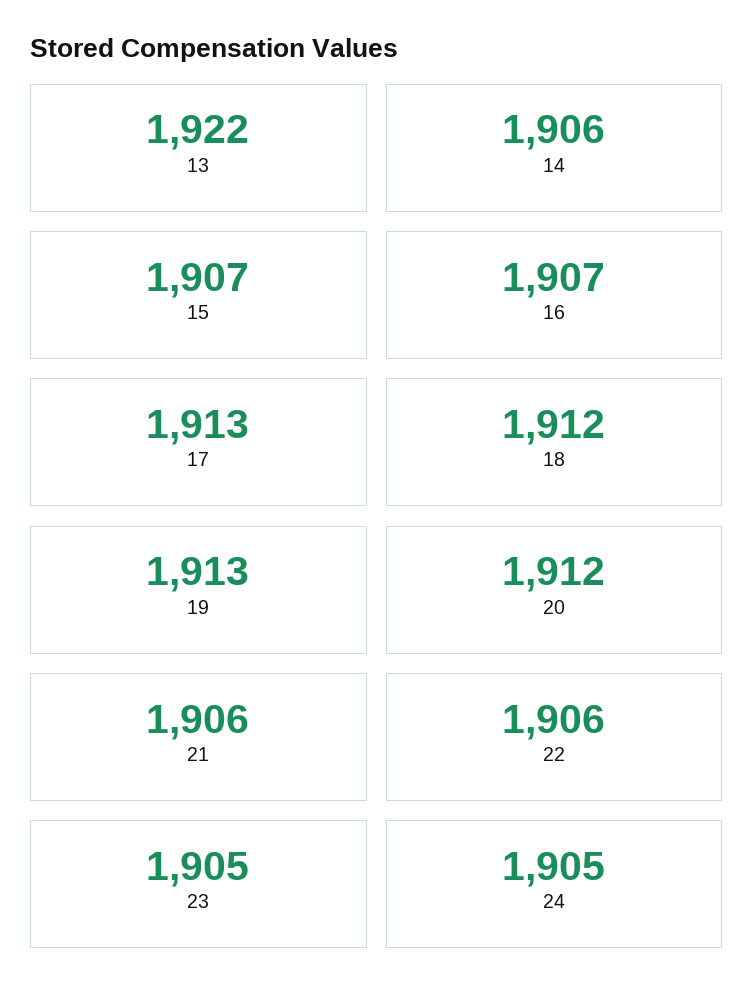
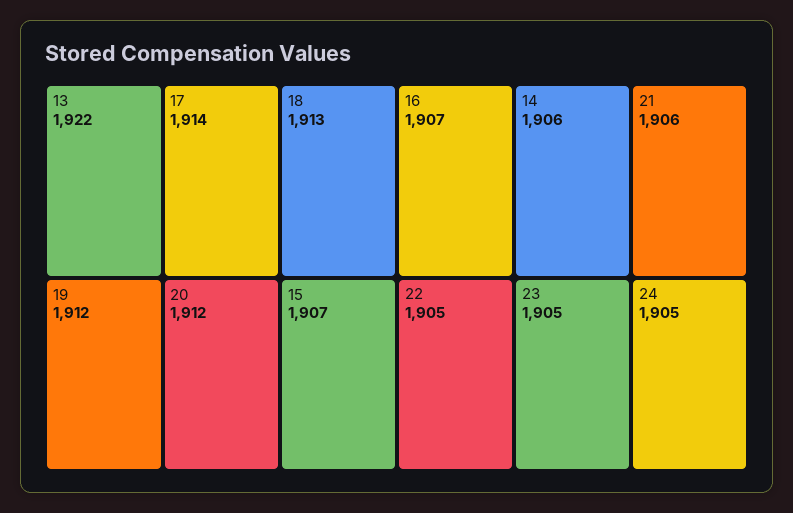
17: 1913 -> 1914
18: 1912 -> 1913
19: 1913 -> 1912
22: 1906 -> 1905

